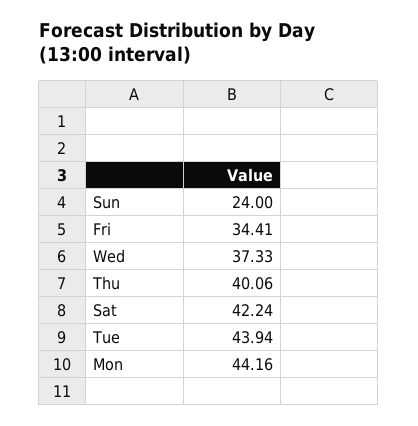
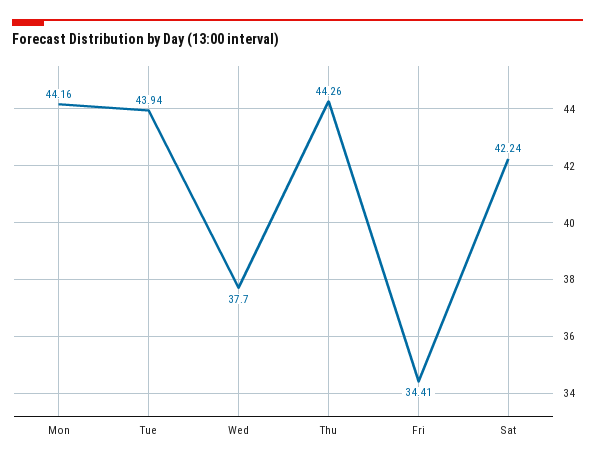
Sun: 24 -> none
Wed: 37.33 -> 37.7
Thu: 40.06 -> 44.26

